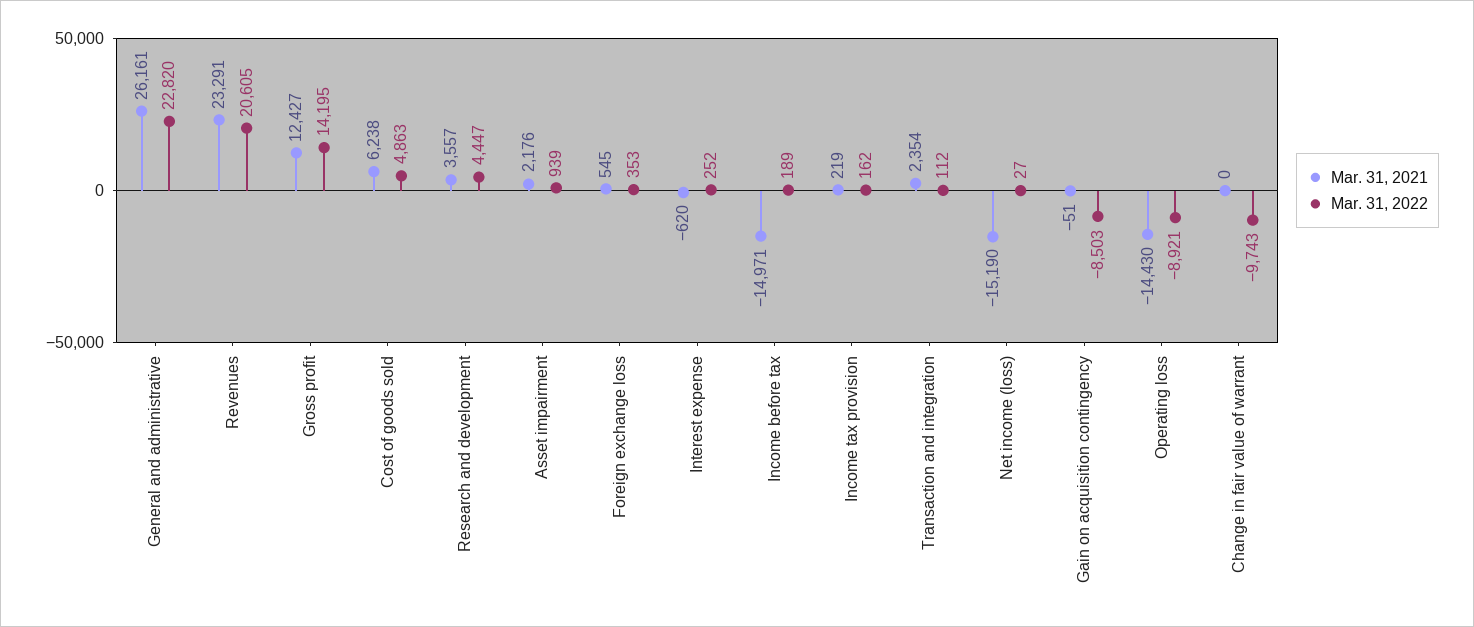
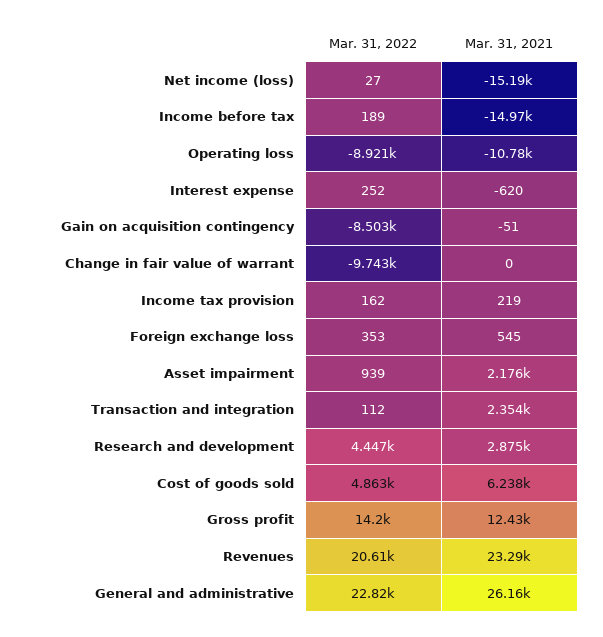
Mar. 31, 2021, Research and development: 3557 -> 2875
Mar. 31, 2021, Operating loss: -14430 -> -10780

